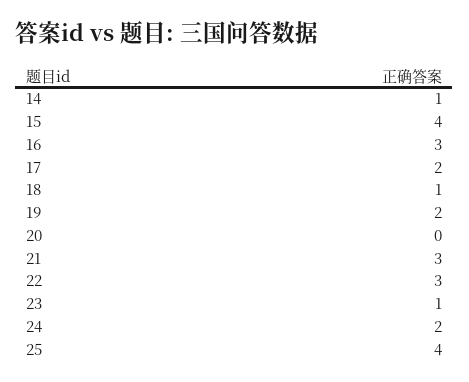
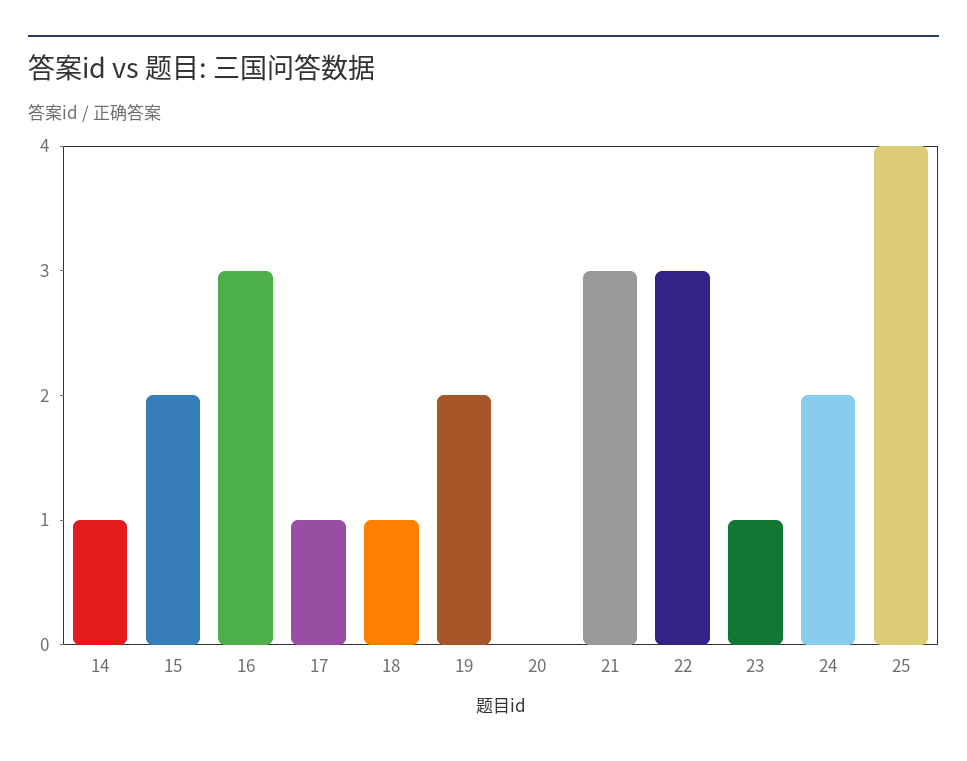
15: 4 -> 2
17: 2 -> 1

